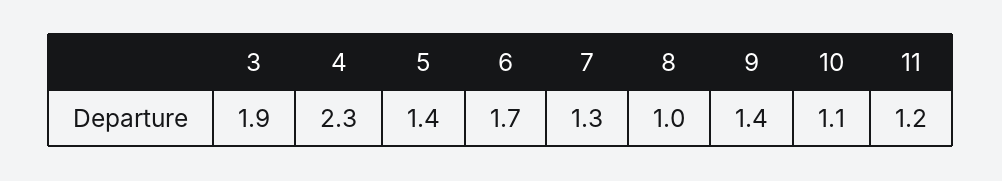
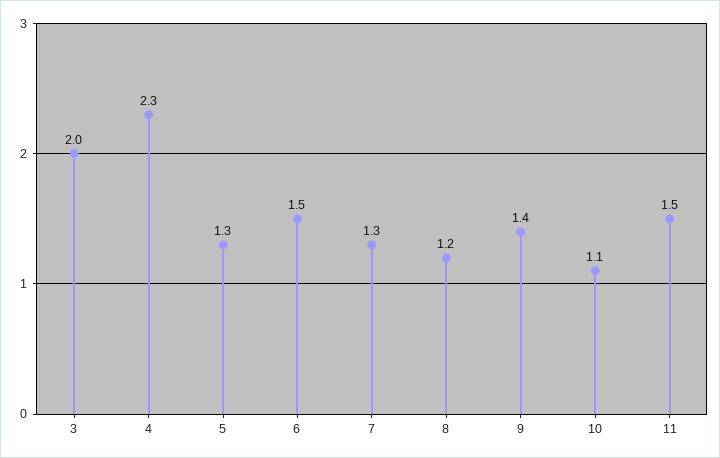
3: 1.9 -> 2
5: 1.4 -> 1.3
6: 1.7 -> 1.5
8: 1 -> 1.2
11: 1.2 -> 1.5

